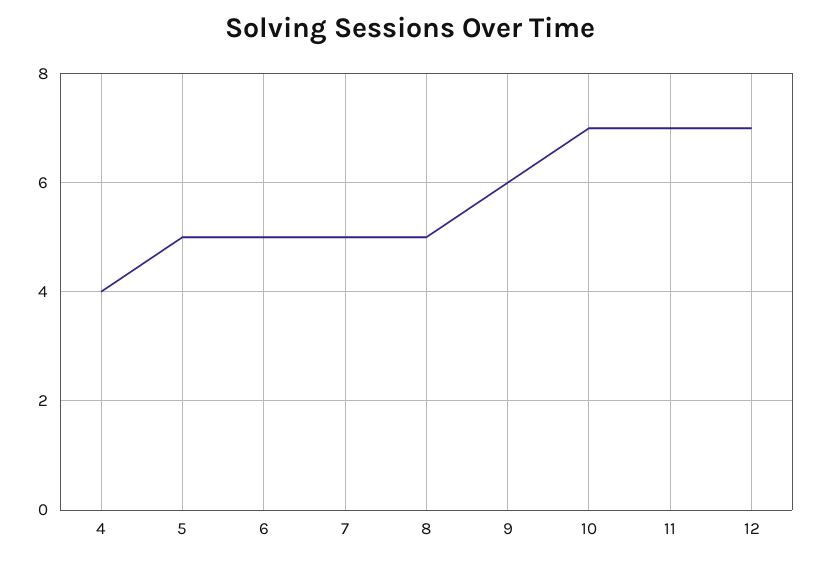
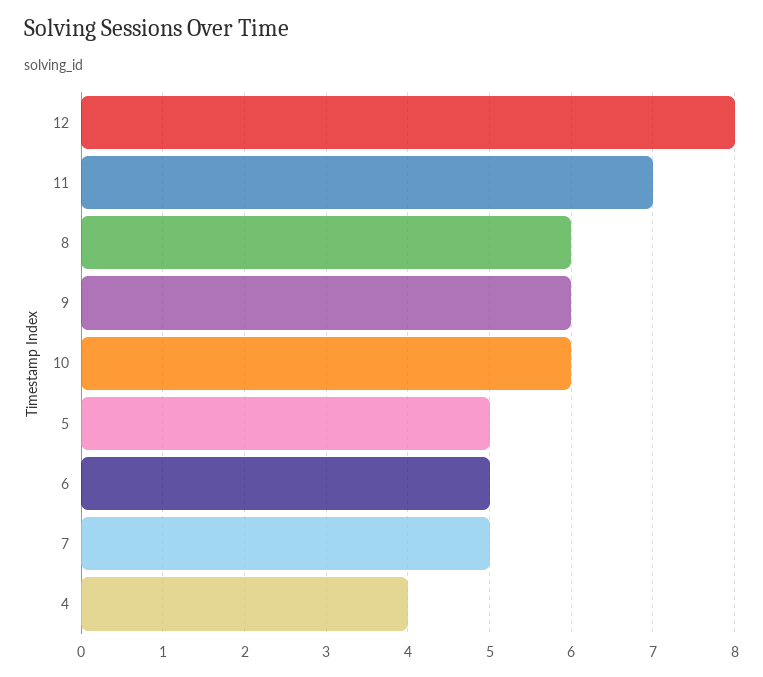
8: 5 -> 6
10: 7 -> 6
12: 7 -> 8

